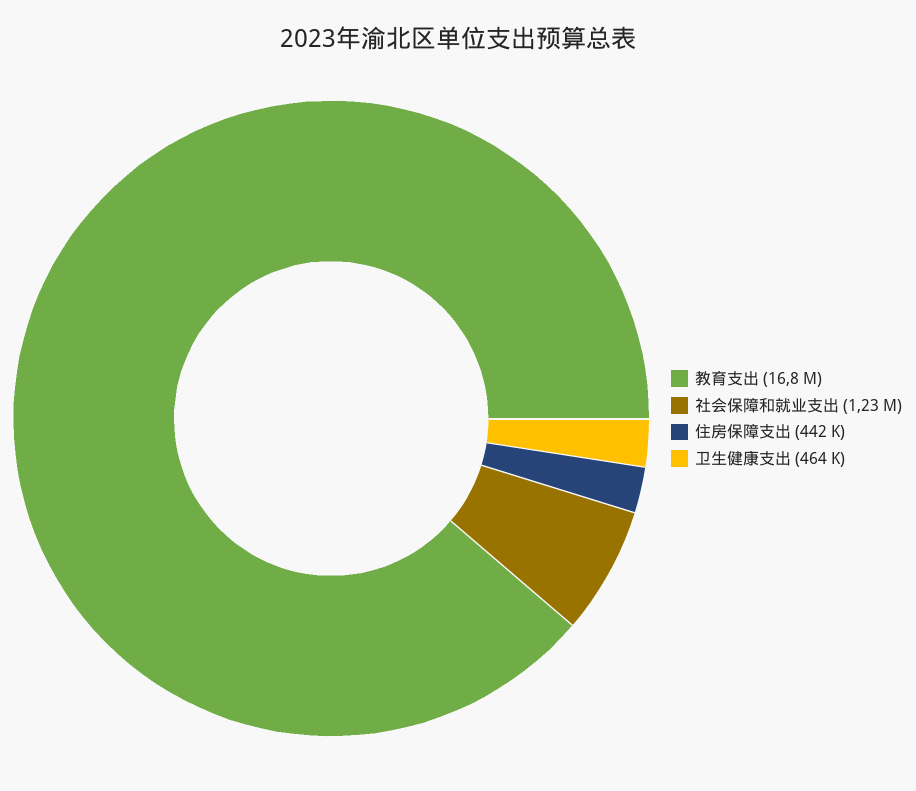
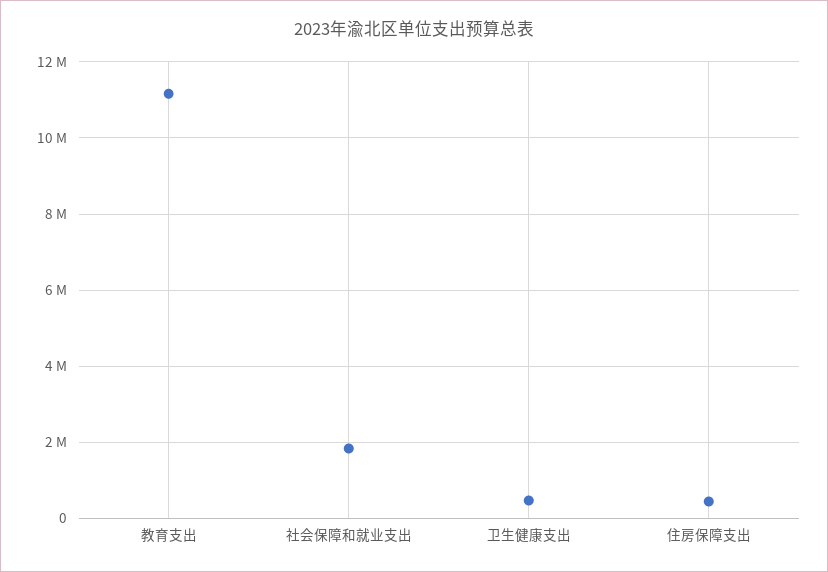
教育支出: 16800000 -> 11200000
社会保障和就业支出: 1230000 -> 1800000

